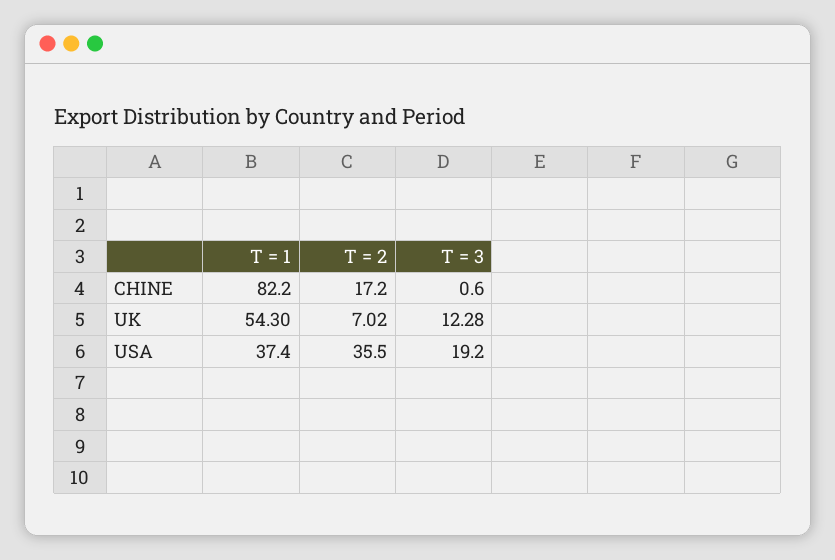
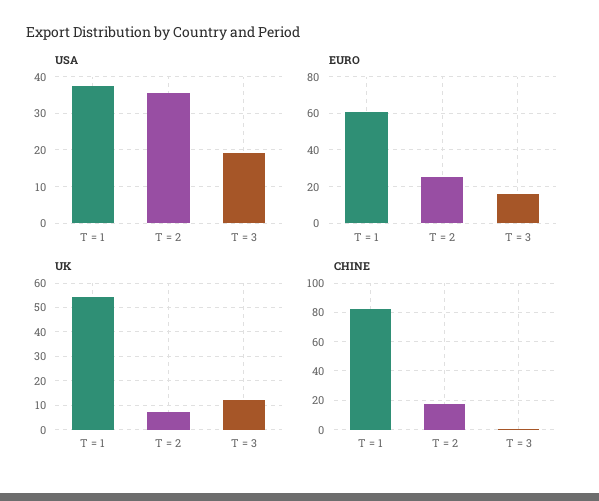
EURO, T = 1: none -> 60
EURO, T = 2: none -> 25
EURO, T = 3: none -> 15

